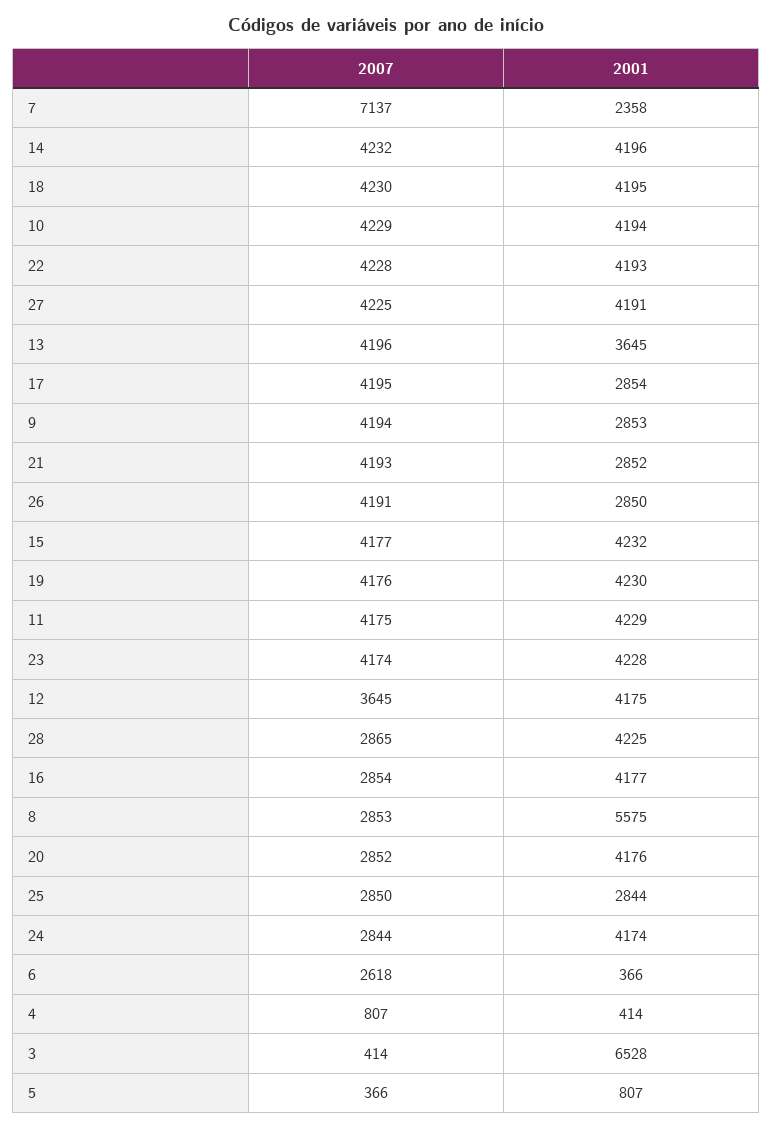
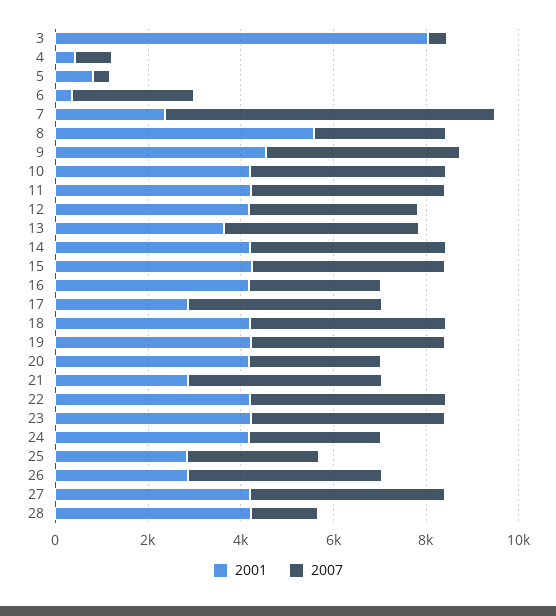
2001, 9: 2853 -> 4500
2007, 28: 2865 -> 1500
2001, 3: 6528 -> 8000

